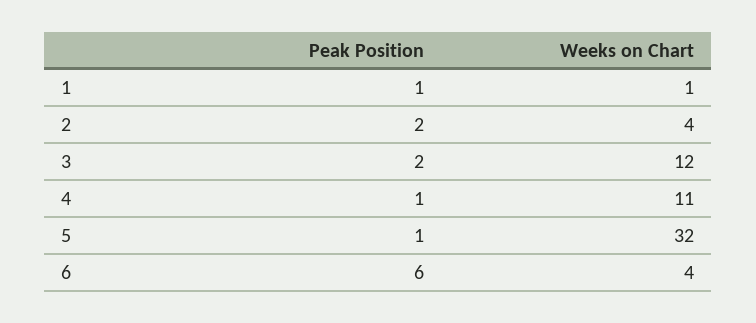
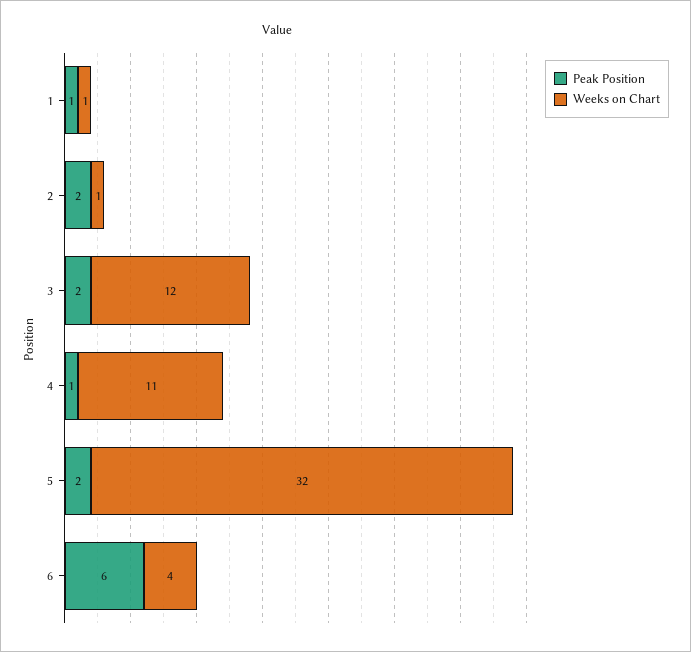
Weeks on Chart, 2: 4 -> 1
Peak Position, 5: 1 -> 2

